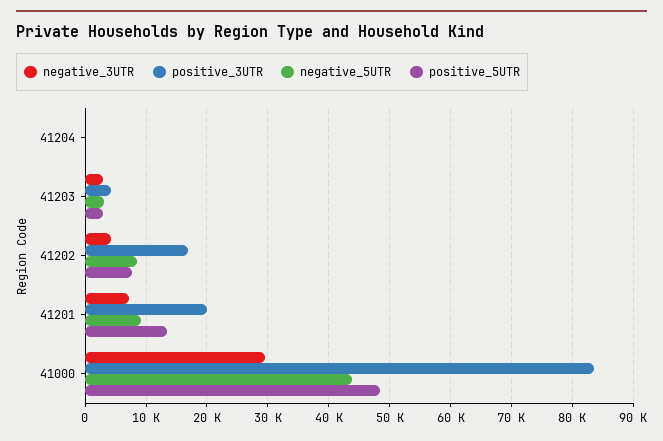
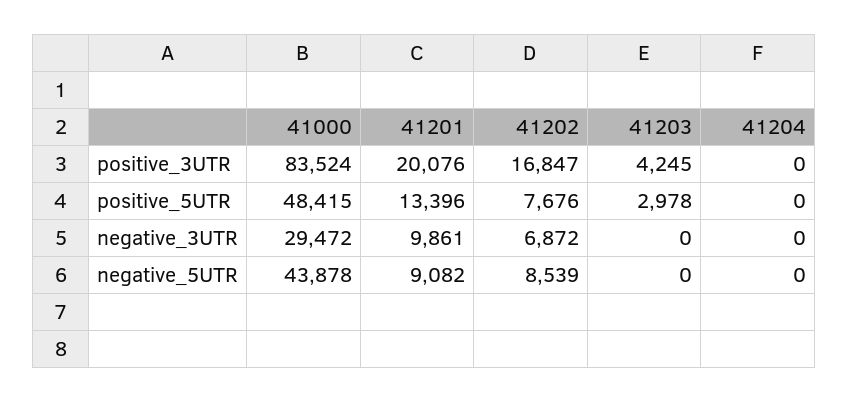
negative_3UTR, 41203: 3000 -> 0
negative_5UTR, 41203: 3000 -> 0
negative_3UTR, 41202: 4000 -> 6872
negative_3UTR, 41201: 7000 -> 9861

